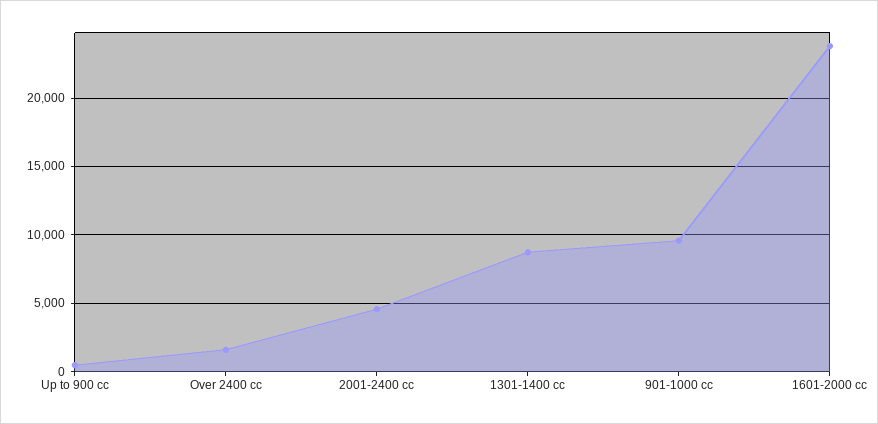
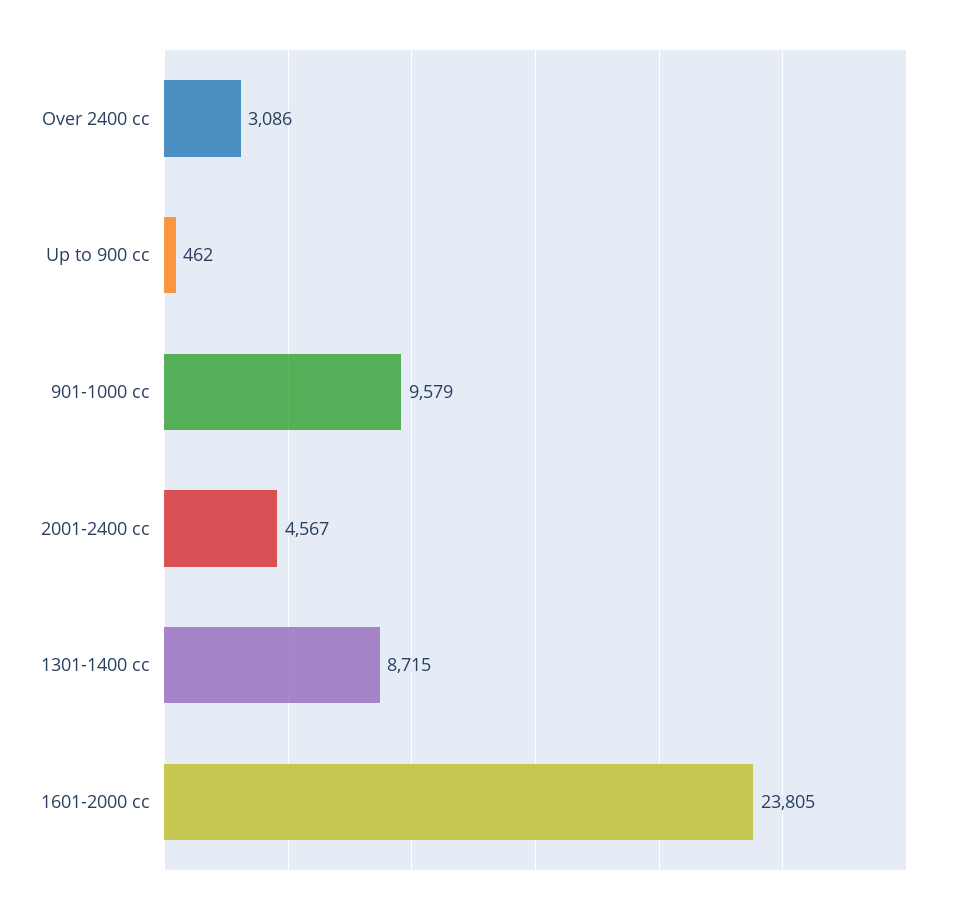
Over 2400 cc: 1500 -> 3086

